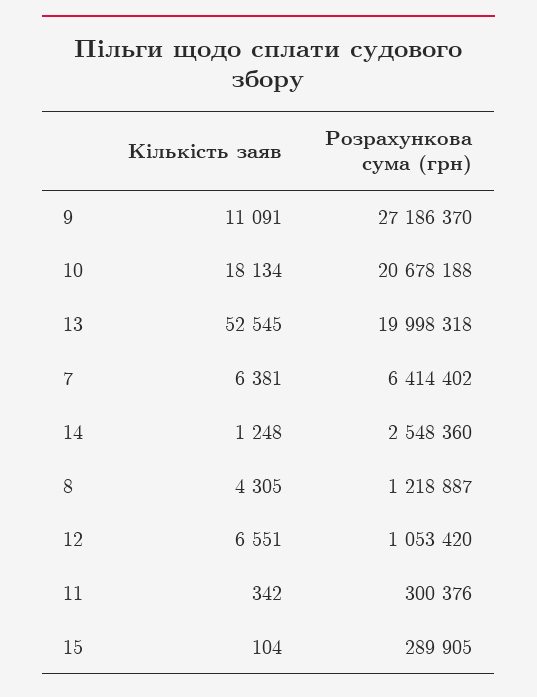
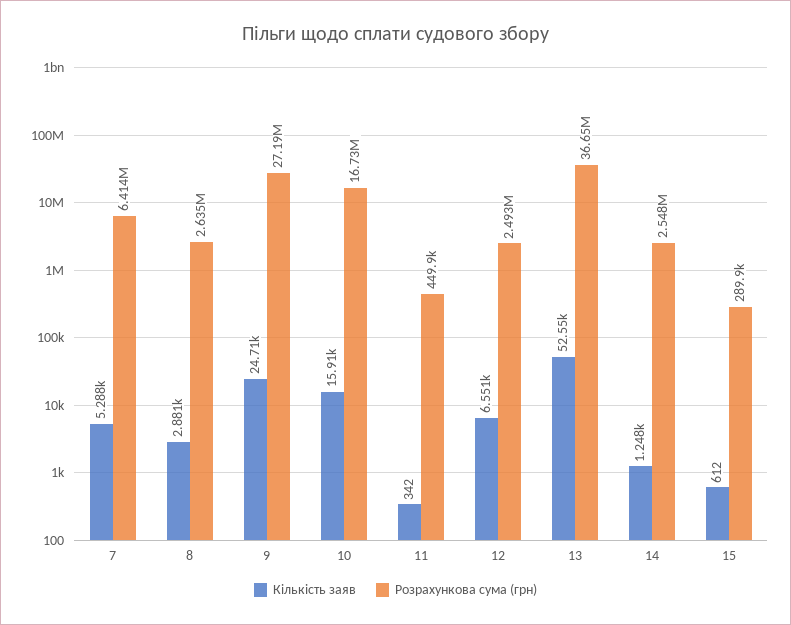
Кількість заяв, 9: 11091 -> 24710
Кількість заяв, 10: 18134 -> 15910
Розрахункова сума (грн), 10: 20678188 -> 16730000
Розрахункова сума (грн), 13: 19998318 -> 36650000
Кількість заяв, 7: 6381 -> 5288
Кількість заяв, 8: 4305 -> 2881
Розрахункова сума (грн), 8: 1218887 -> 2635000
Розрахункова сума (грн), 12: 1053420 -> 2493000
Розрахункова сума (грн), 11: 300376 -> 449900
Кількість заяв, 15: 104 -> 612

